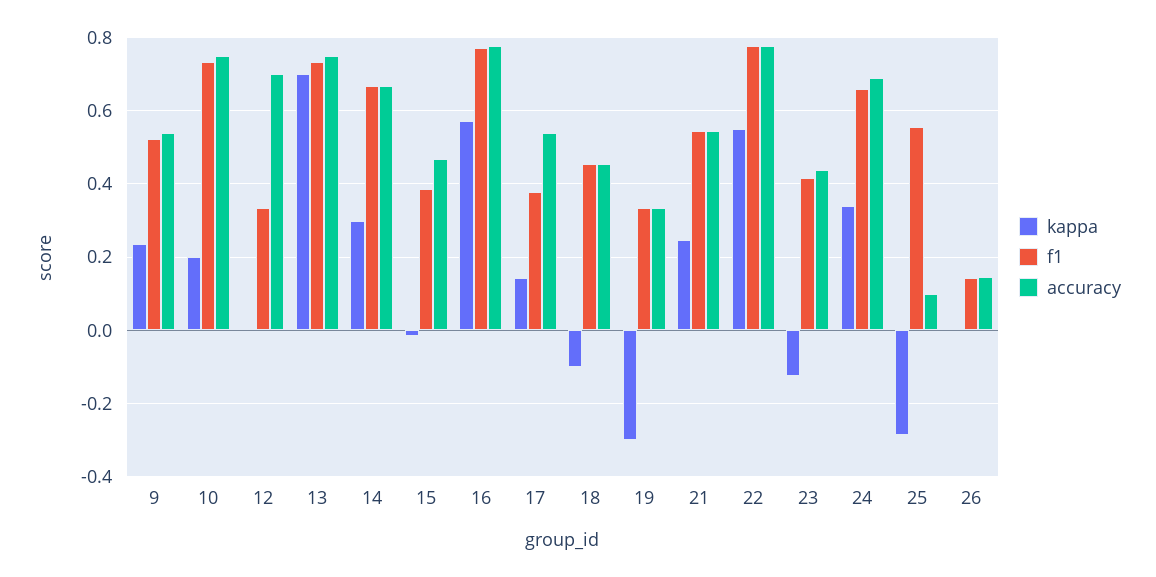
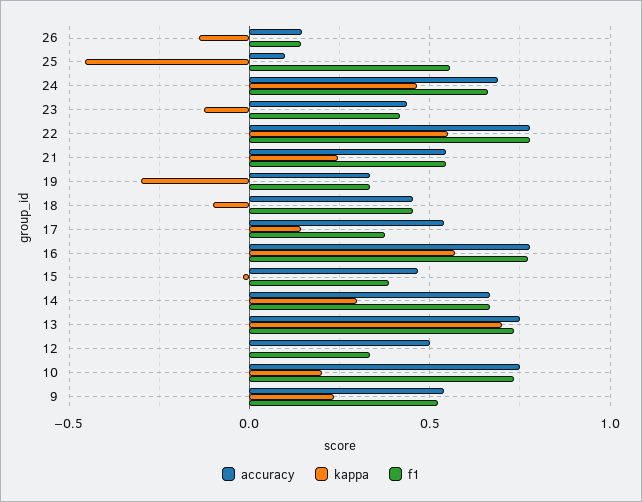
accuracy, 12: 0.7 -> 0.5
kappa, 24: 0.34 -> 0.45
kappa, 25: -0.28 -> -0.45
kappa, 26: 0 -> -0.15

